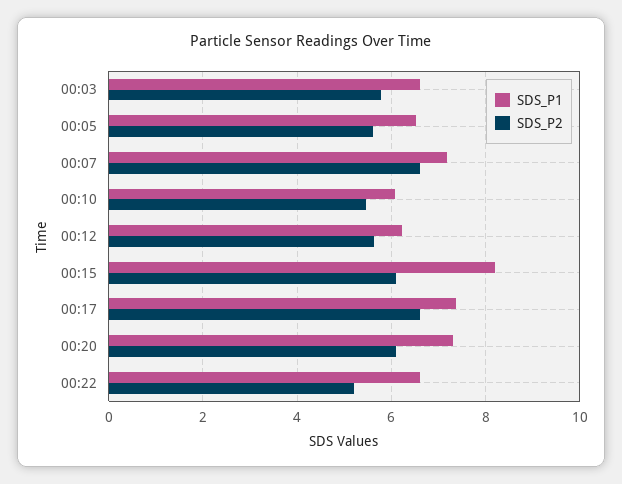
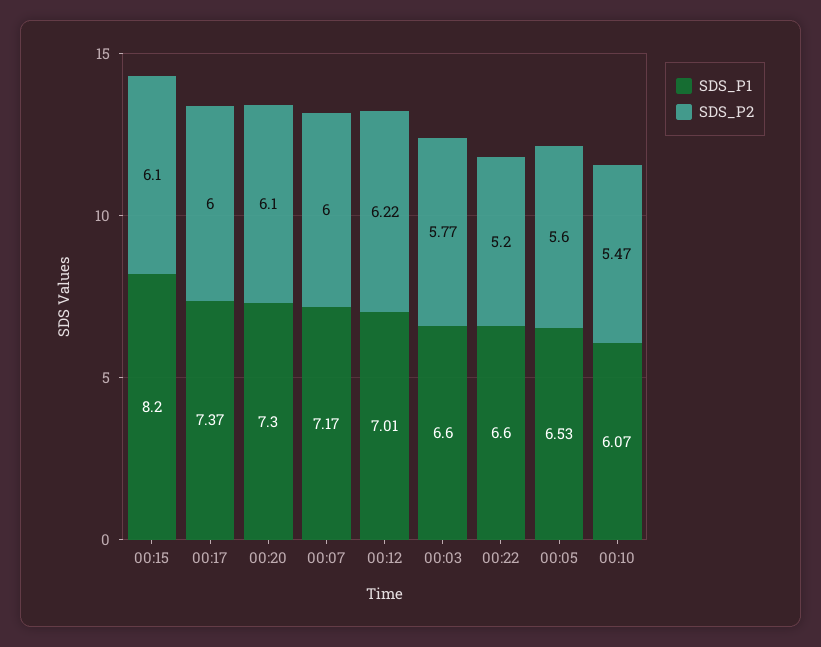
SDS_P2, 00:07: 6.6 -> 6
SDS_P1, 00:12: 6.2 -> 7.01
SDS_P2, 00:12: 5.6 -> 6.22
SDS_P2, 00:17: 6.6 -> 6

